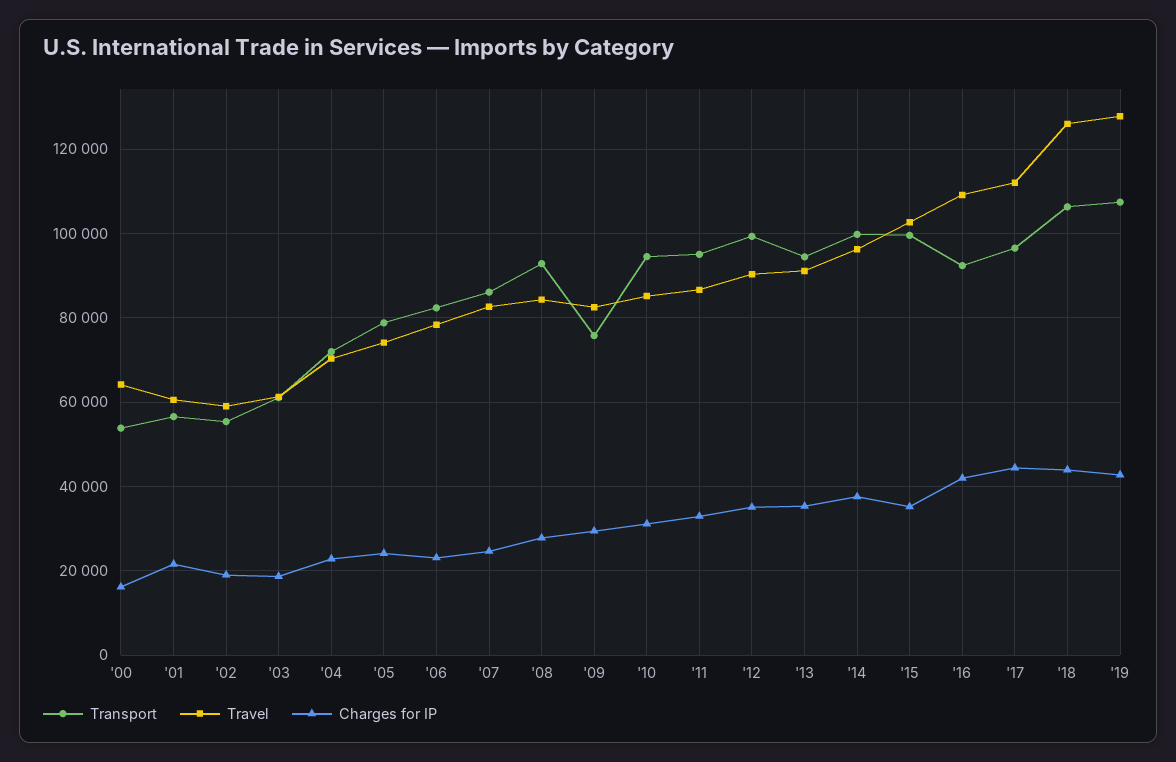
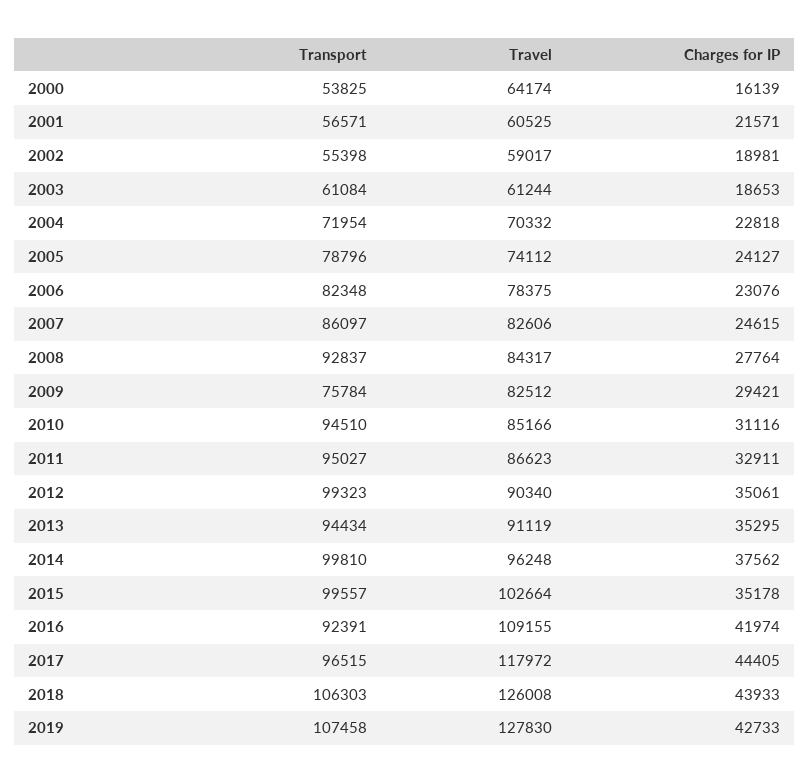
Travel, '17: 112000 -> 117972

